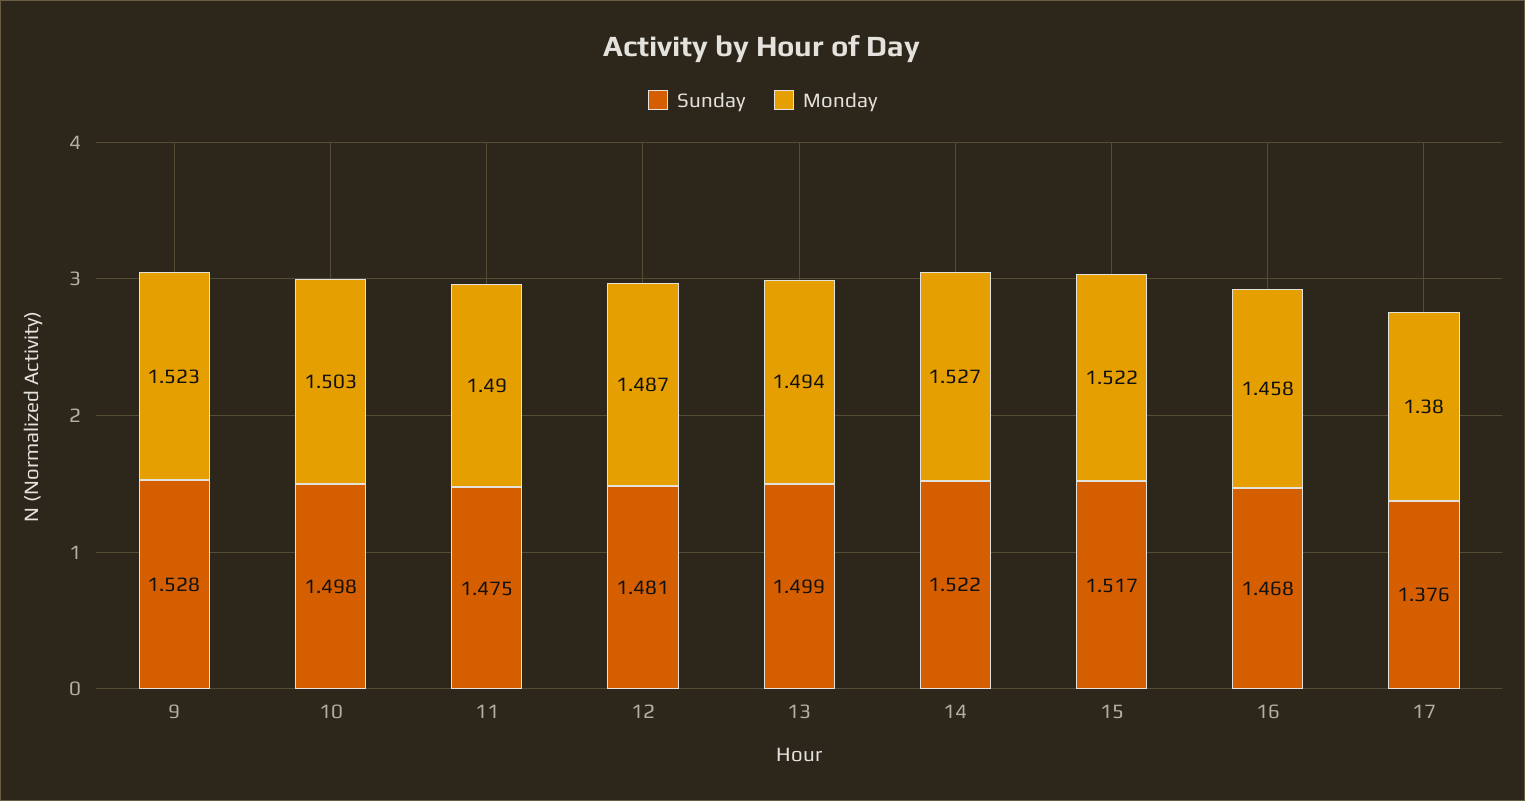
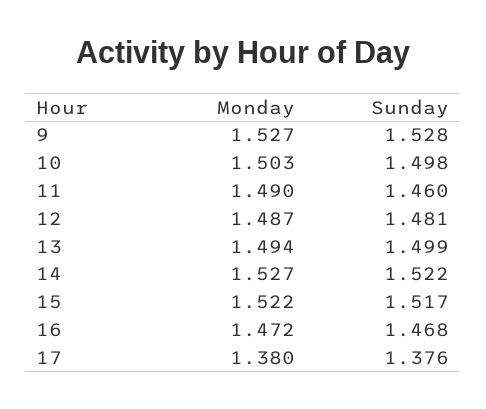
Monday, 9: 1.523 -> 1.527
Sunday, 11: 1.475 -> 1.46
Monday, 16: 1.458 -> 1.472

